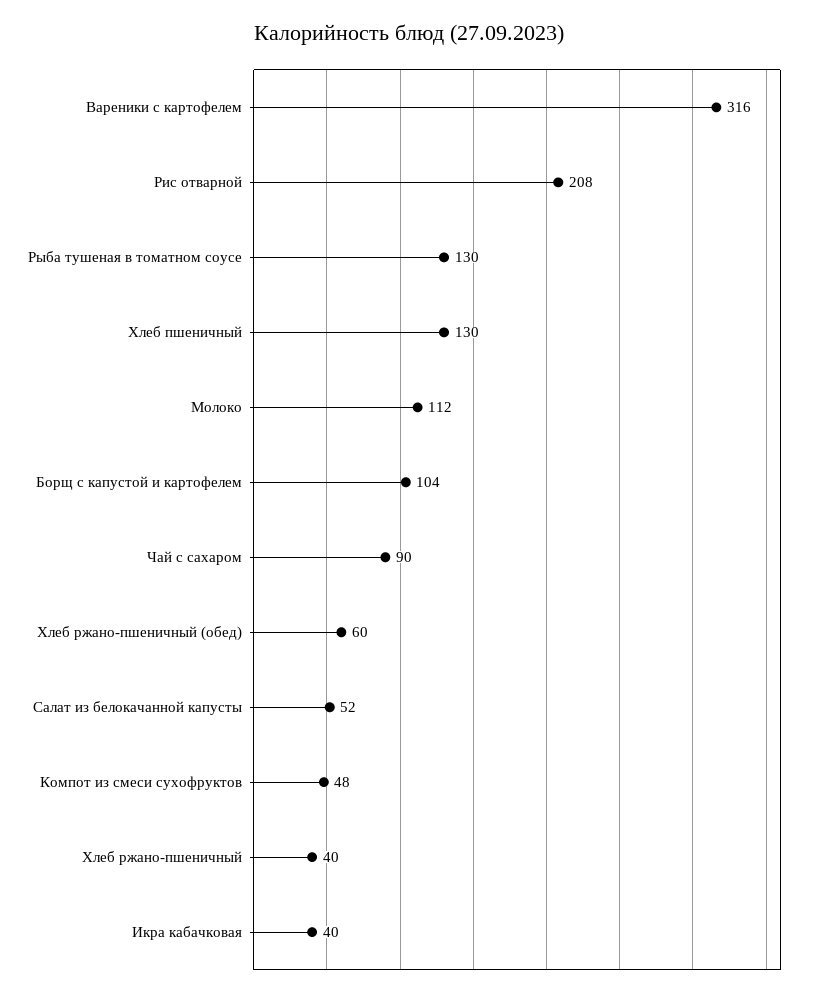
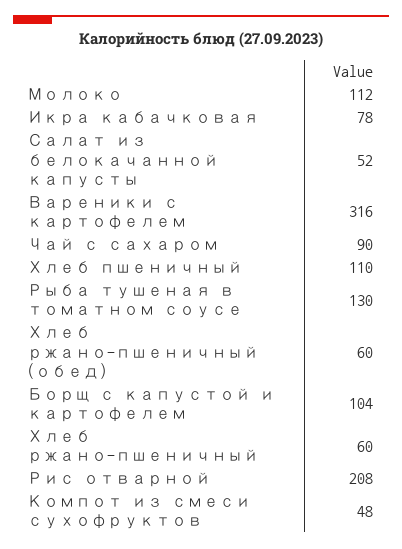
Хлеб пшеничный: 130 -> 110
Хлеб ржано-пшеничный: 40 -> 60
Икра кабачковая: 40 -> 78

